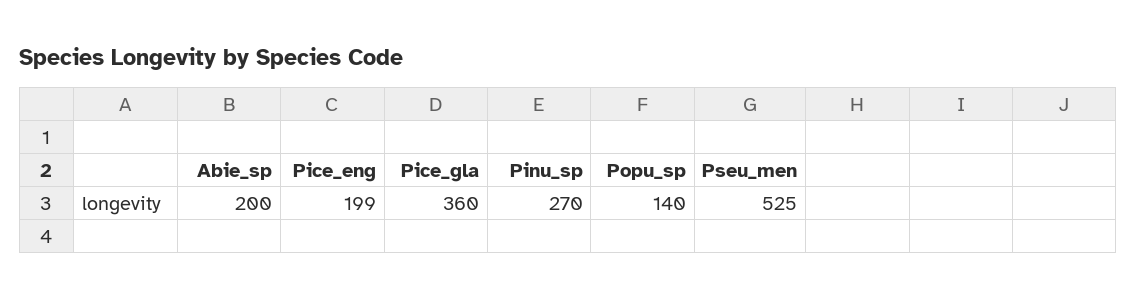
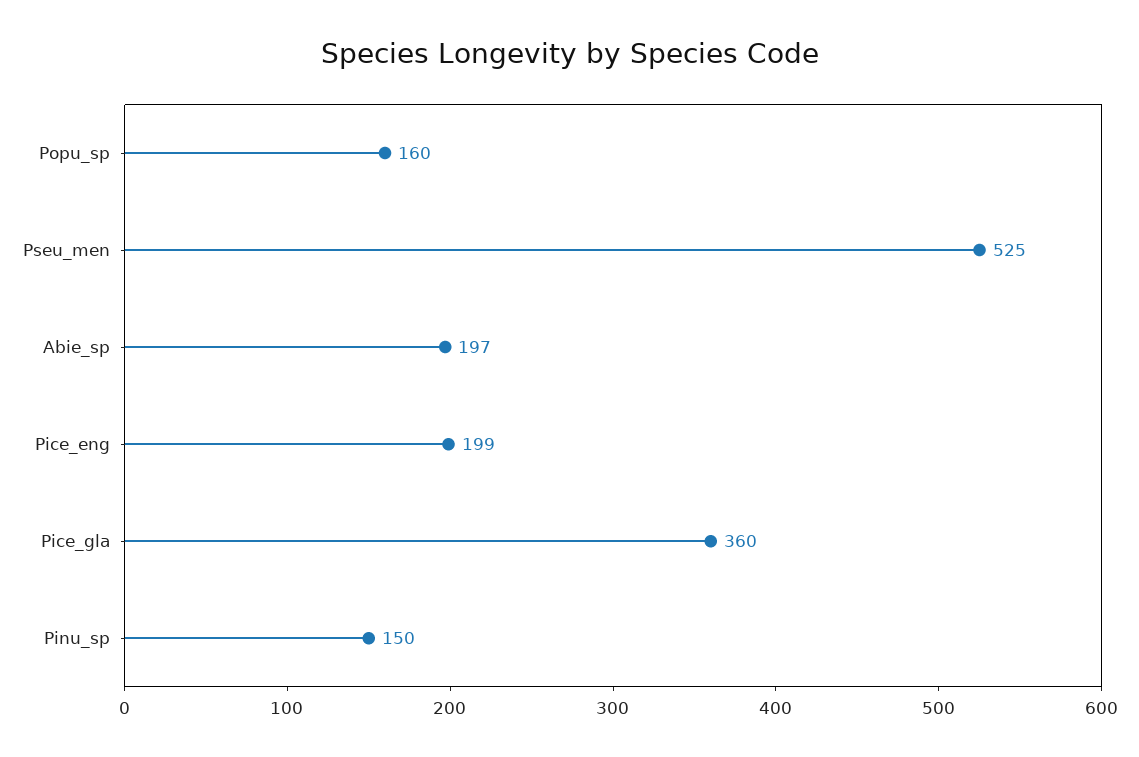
Abie_sp: 200 -> 197
Pinu_sp: 270 -> 150
Popu_sp: 140 -> 160

